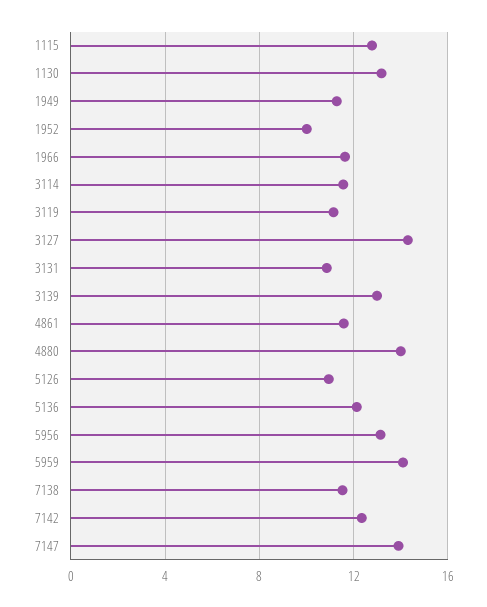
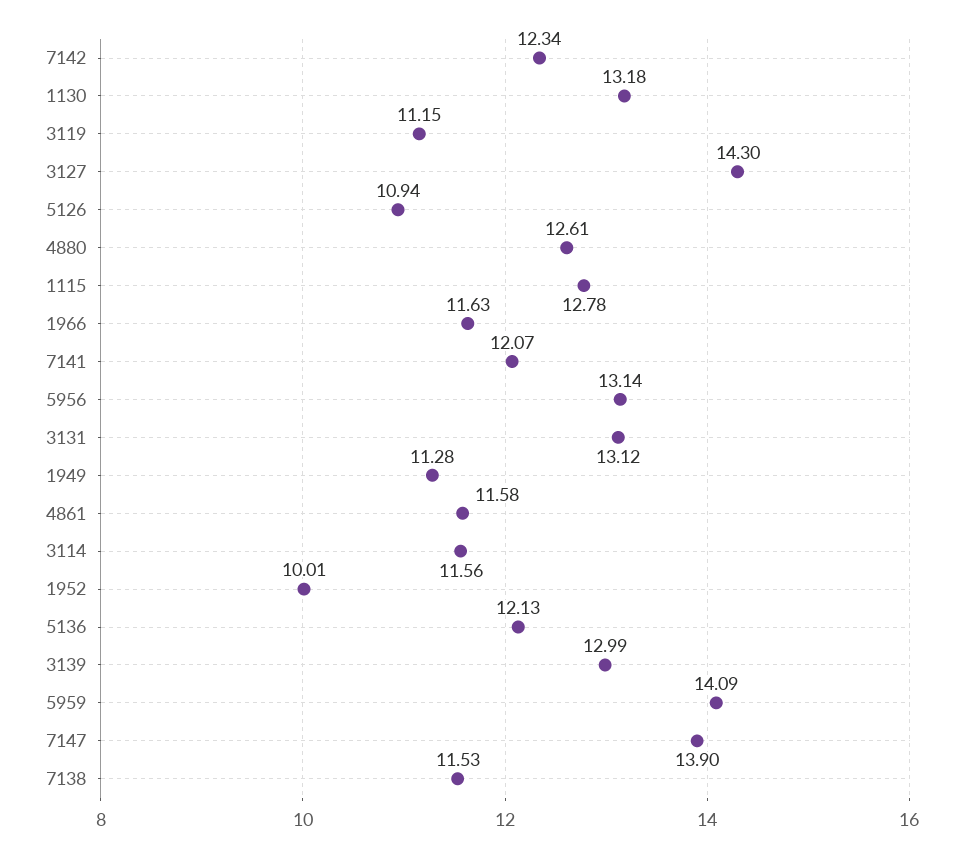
3131: 11 -> 13.12
4880: 14 -> 12.61
7141: none -> 12.07

